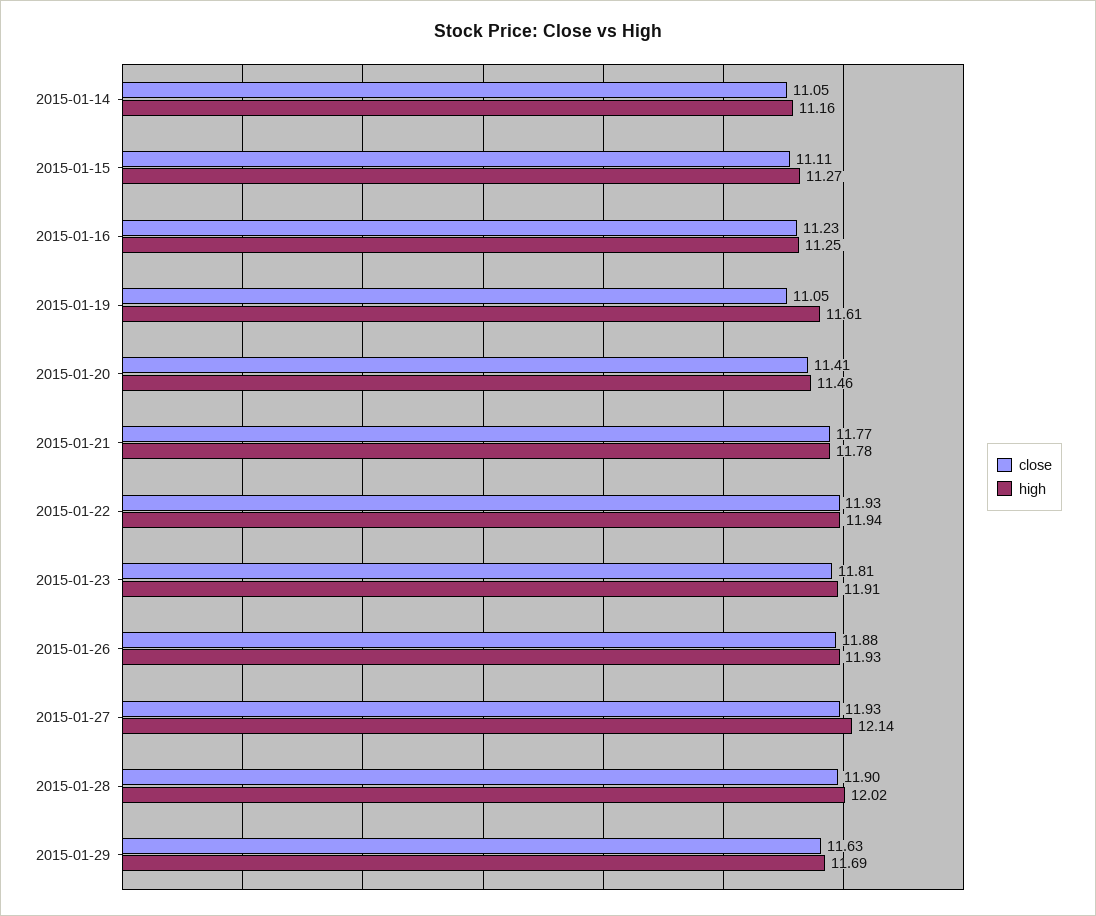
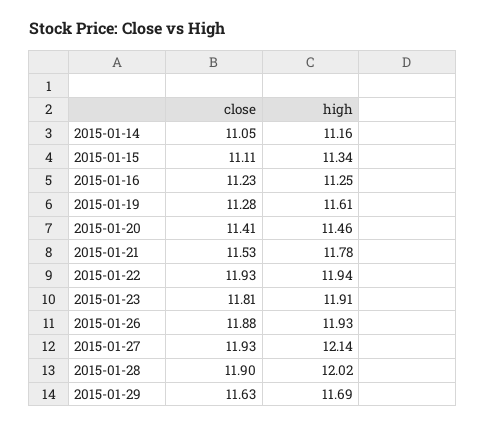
high, 2015-01-15: 11.27 -> 11.34
close, 2015-01-19: 11.05 -> 11.28
close, 2015-01-21: 11.77 -> 11.53

